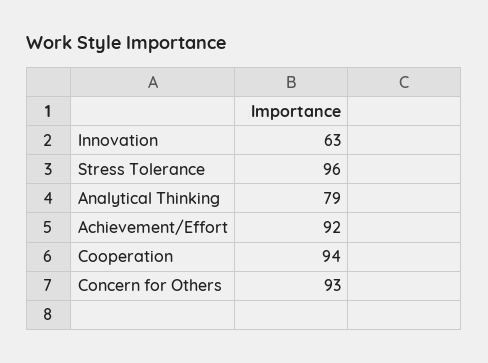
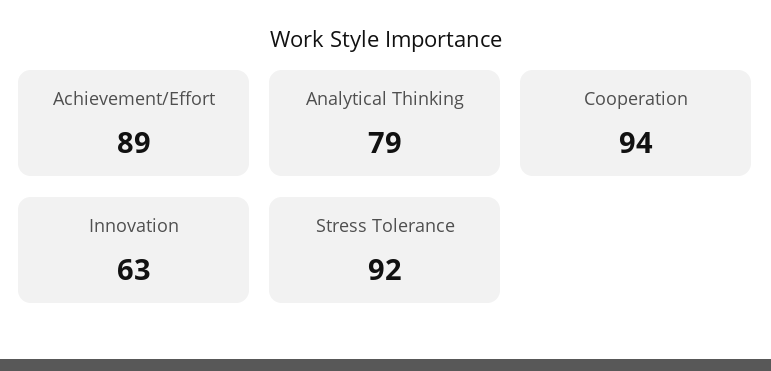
Stress Tolerance: 96 -> 92
Achievement/Effort: 92 -> 89
Concern for Others: 93 -> none

